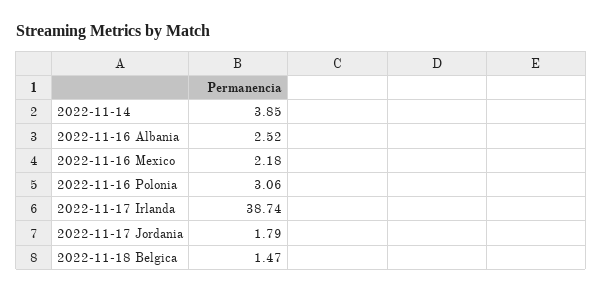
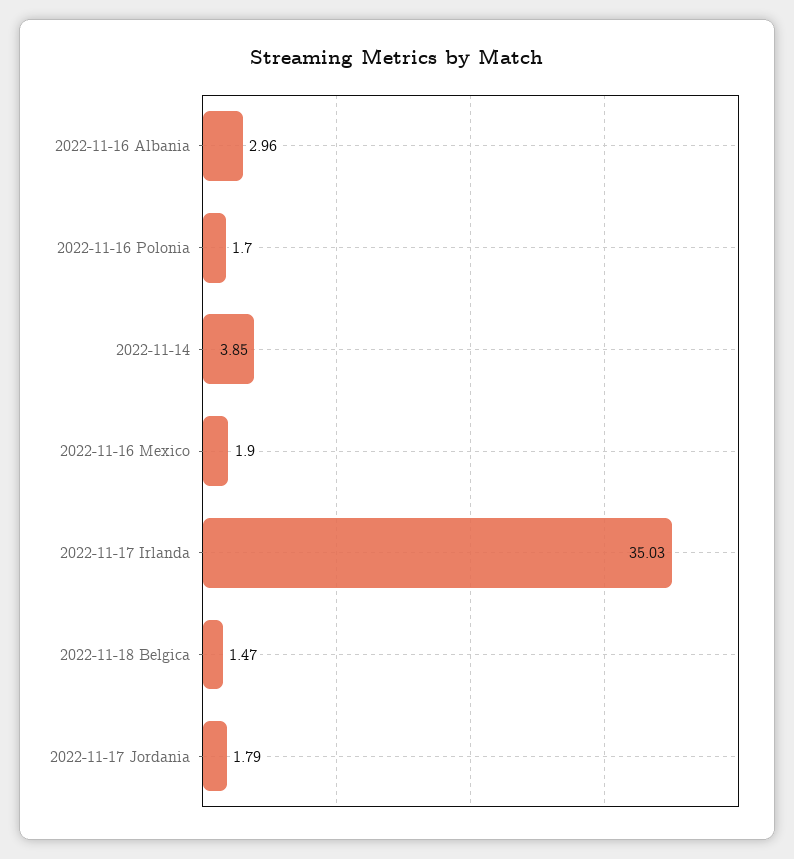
2022-11-16 Albania: 2.52 -> 2.96
2022-11-16 Mexico: 2.18 -> 1.9
2022-11-16 Polonia: 3.06 -> 1.7
2022-11-17 Irlanda: 38.74 -> 35.03

